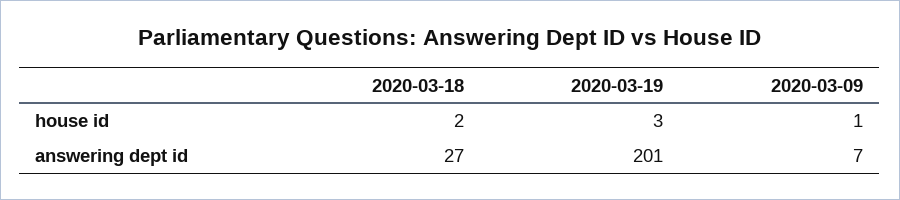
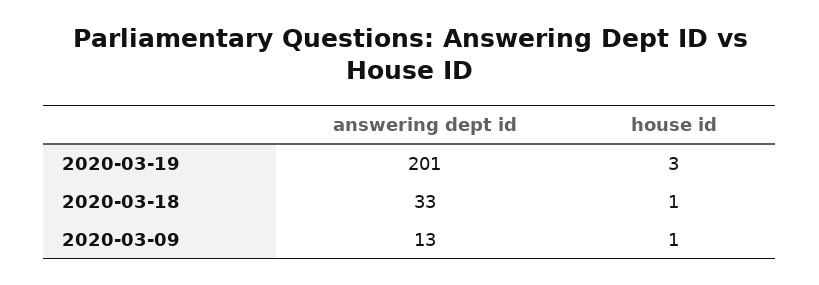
2020-03-18, house id: 2 -> 1
2020-03-18, answering dept id: 27 -> 33
2020-03-09, answering dept id: 7 -> 13

